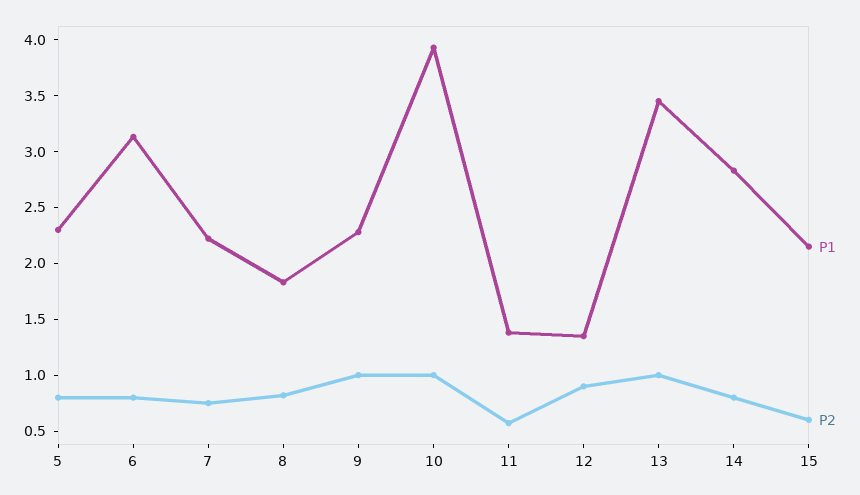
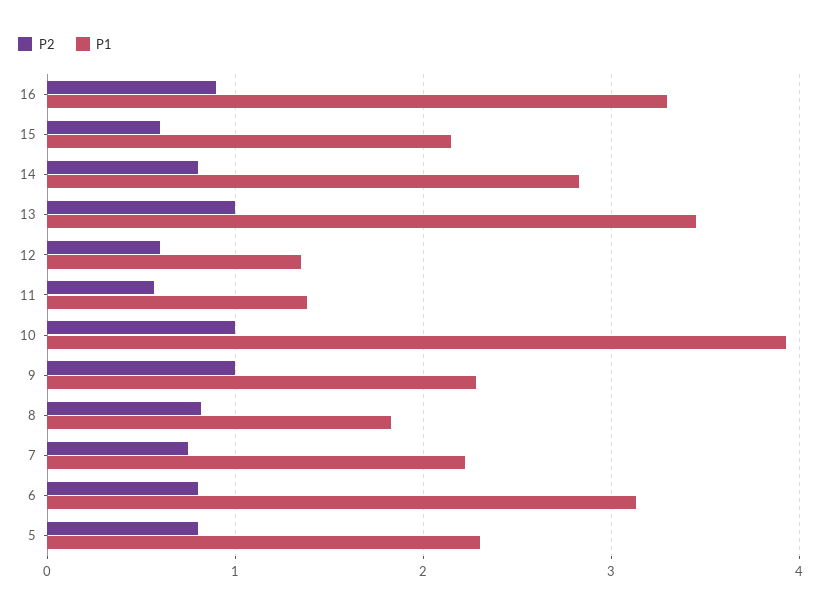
P2, 12: 0.9 -> 0.6
P2, 16: none -> 0.9
P1, 16: none -> 3.3

